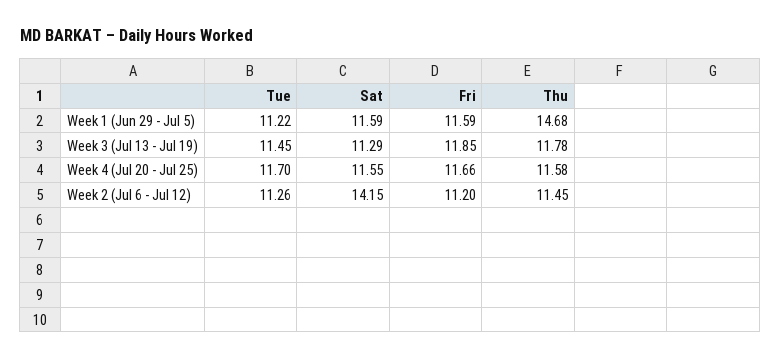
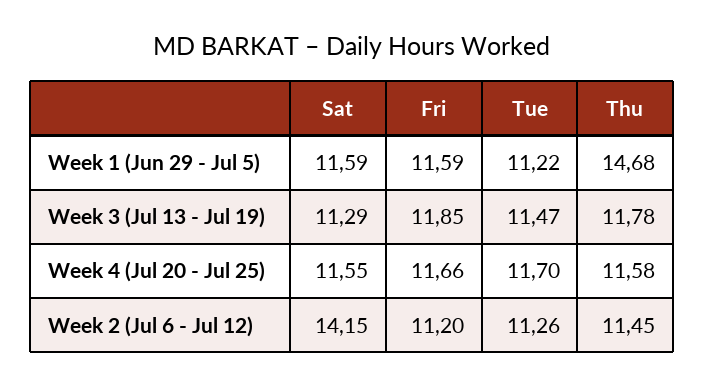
Tue, Week 3 (Jul 13 - Jul 19): 11.45 -> 11.47

